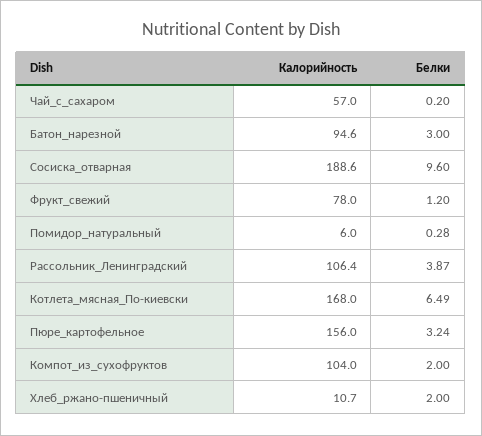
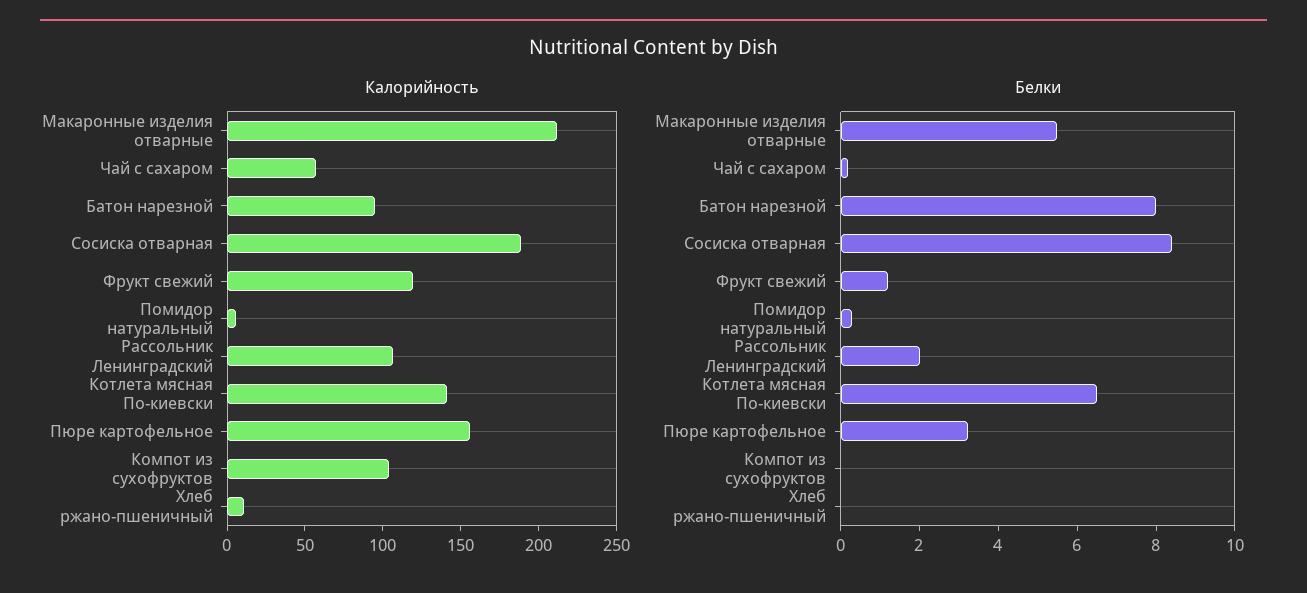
Белки, Батон_нарезной: 3 -> 8
Белки, Сосиска_отварная: 9.6 -> 8.5
Калорийность, Фрукт_свежий: 78 -> 120
Белки, Рассольник_Ленинградский: 3.87 -> 2
Калорийность, Котлета_мясная_По-киевски: 168 -> 140
Белки, Компот_из_сухофруктов: 2 -> 0
Белки, Хлеб_ржано-пшеничный: 2 -> 0
Калорийность, Макаронные изделия отварные: none -> 210
Белки, Макаронные изделия отварные: none -> 5.5

